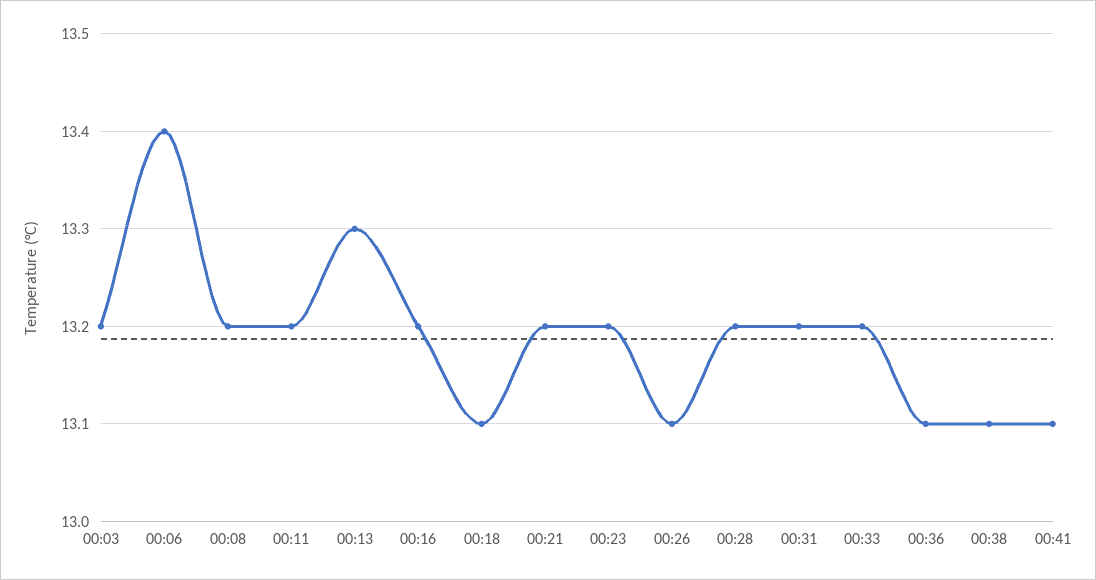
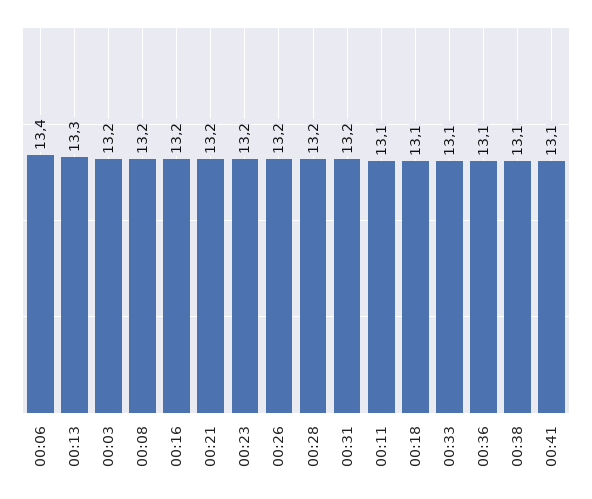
00:11: 13.2 -> 13.1
00:26: 13.1 -> 13.2
00:33: 13.2 -> 13.1

